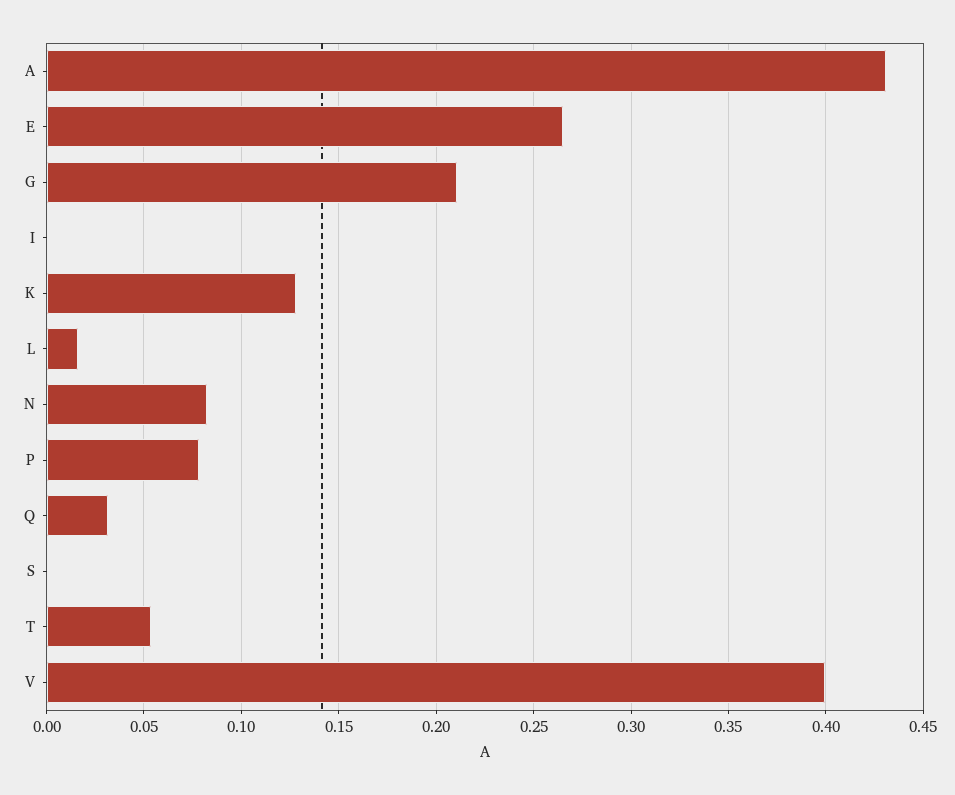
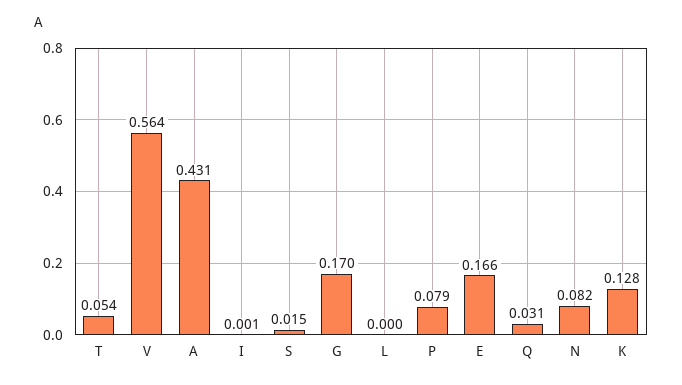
E: 0.265 -> 0.166
G: 0.21 -> 0.17
L: 0.015 -> 0
S: 0 -> 0.015
V: 0.4 -> 0.564

